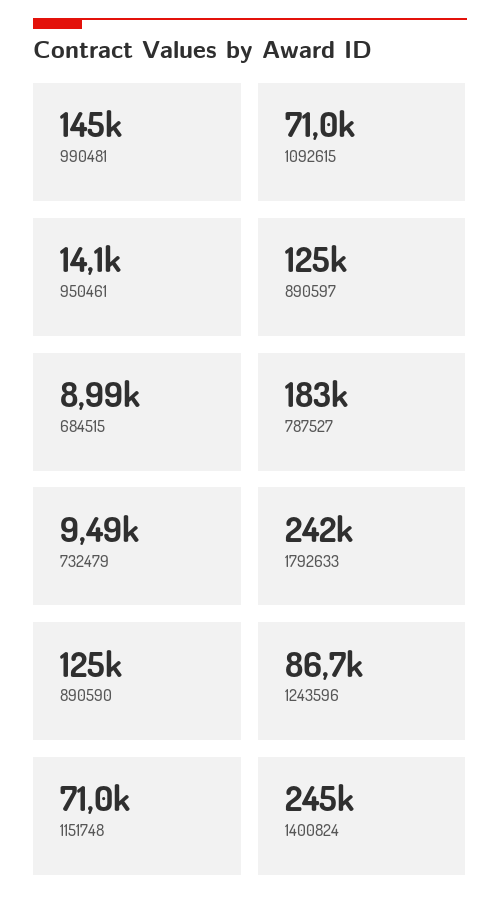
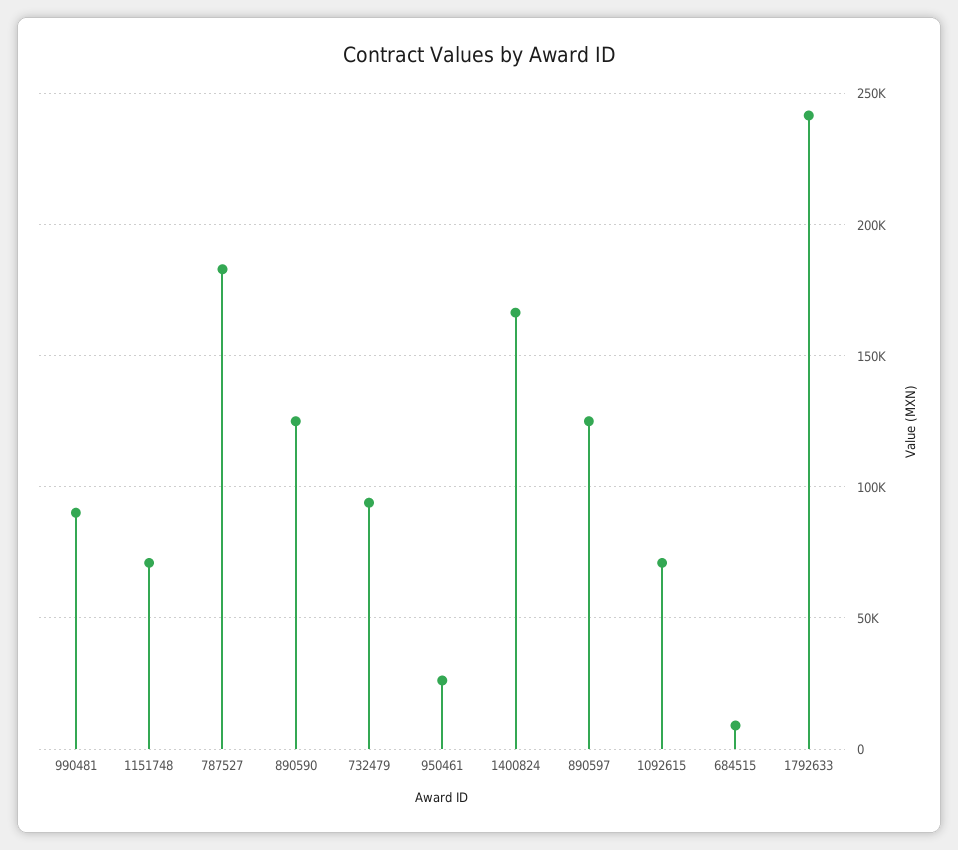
990481: 145000 -> 90000
950461: 14100 -> 25000
732479: 9490 -> 95000
1243596: 86700 -> none
1400824: 245000 -> 165000

